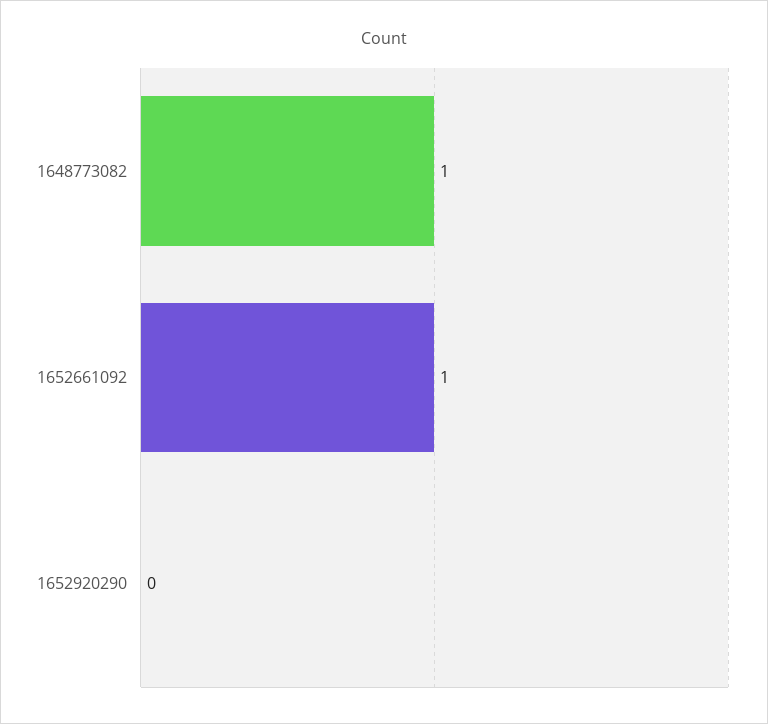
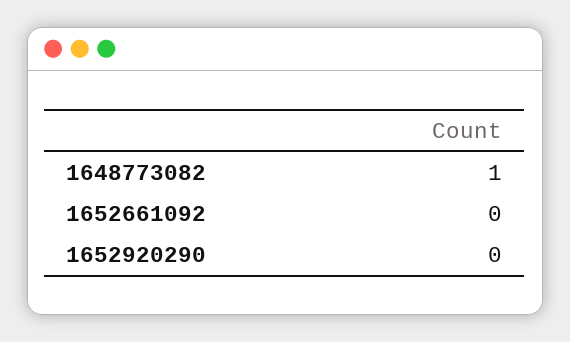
1652661092: 1 -> 0

